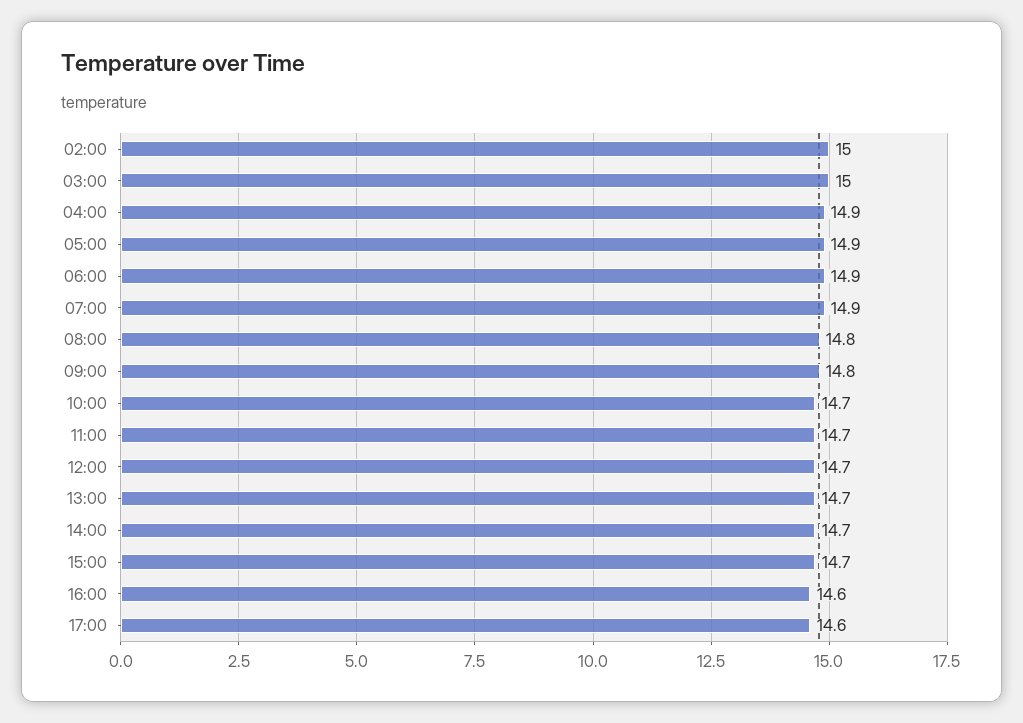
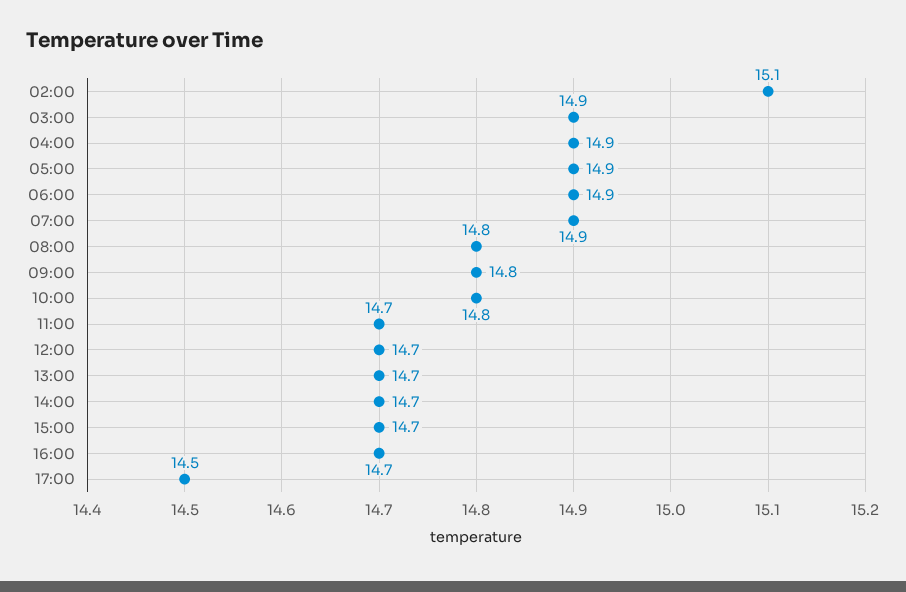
02:00: 15 -> 15.1
03:00: 15 -> 14.9
10:00: 14.7 -> 14.8
16:00: 14.6 -> 14.7
17:00: 14.6 -> 14.5

